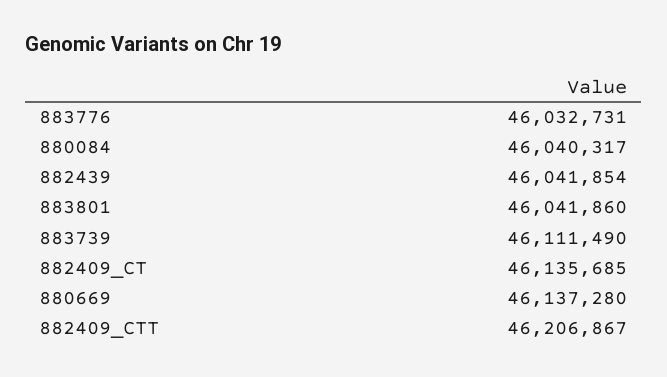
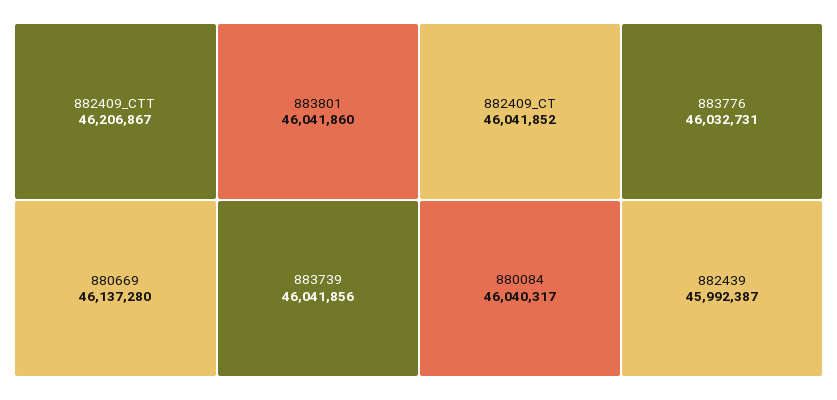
882439: 46041854 -> 45992387
883739: 46111490 -> 46041856
882409_CT: 46135685 -> 46041852

